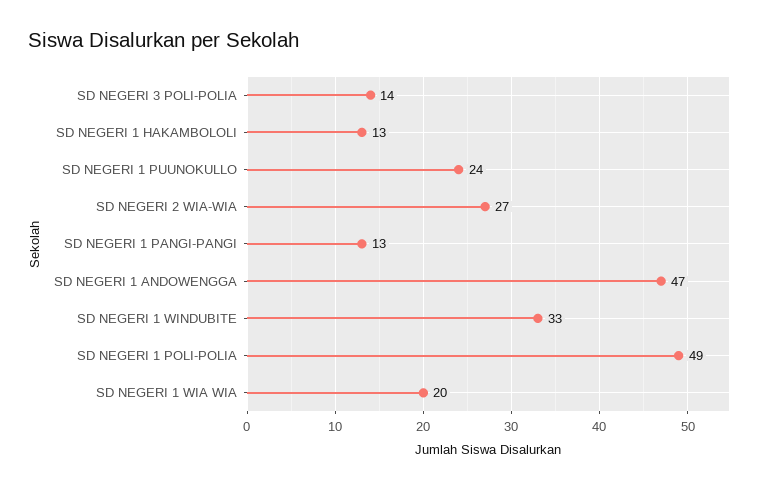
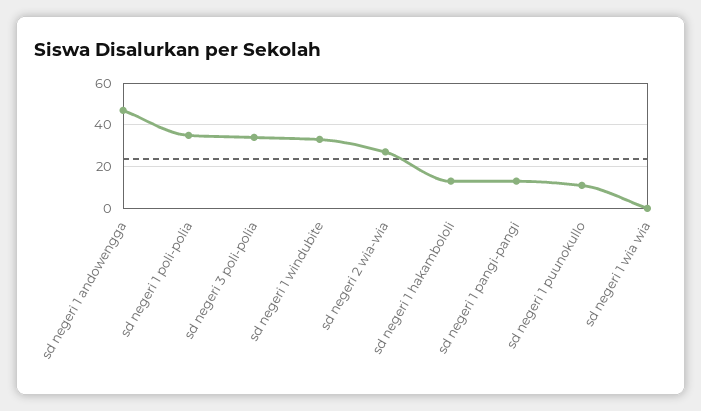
SD NEGERI 3 POLI-POLIA: 14 -> 35
SD NEGERI 1 PUUNOKULLO: 24 -> 10
SD NEGERI 1 POLI-POLIA: 49 -> 35
SD NEGERI 1 WIA WIA: 20 -> 0

